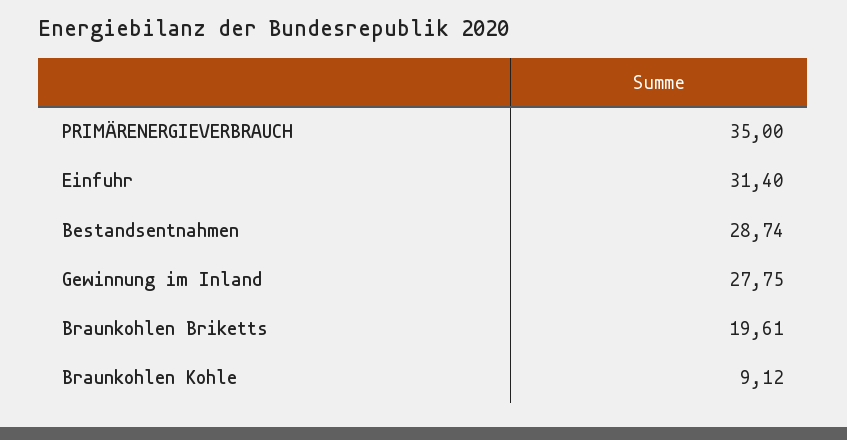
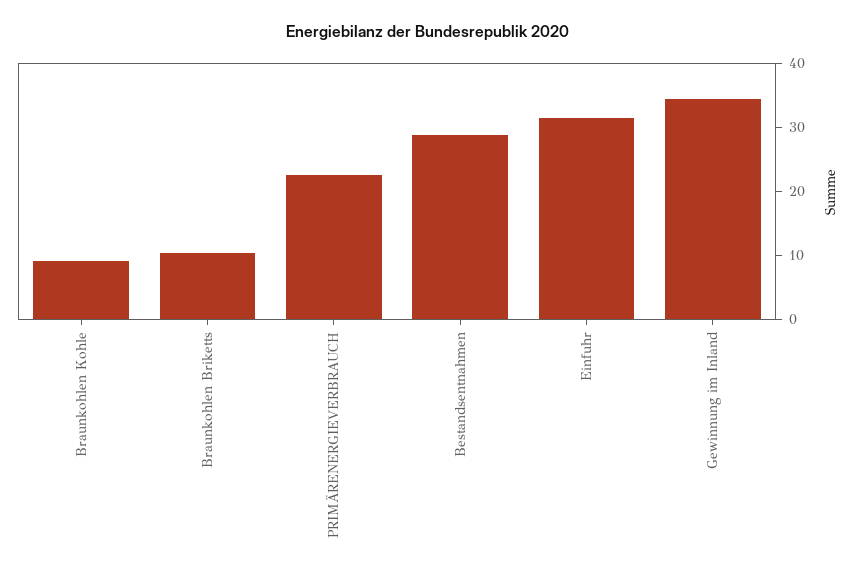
PRIMÄRENERGIEVERBRAUCH: 35 -> 22
Gewinnung im Inland: 27.75 -> 34
Braunkohlen Briketts: 19.61 -> 10

